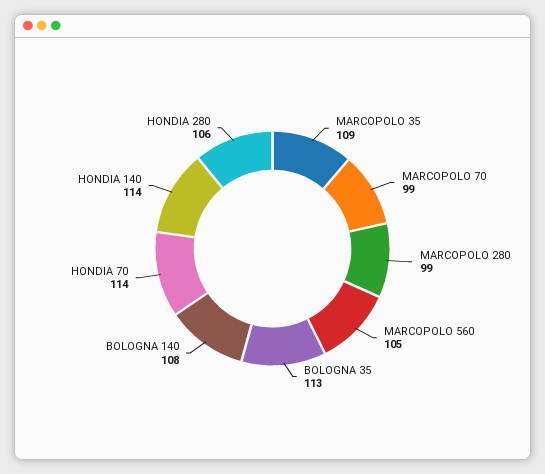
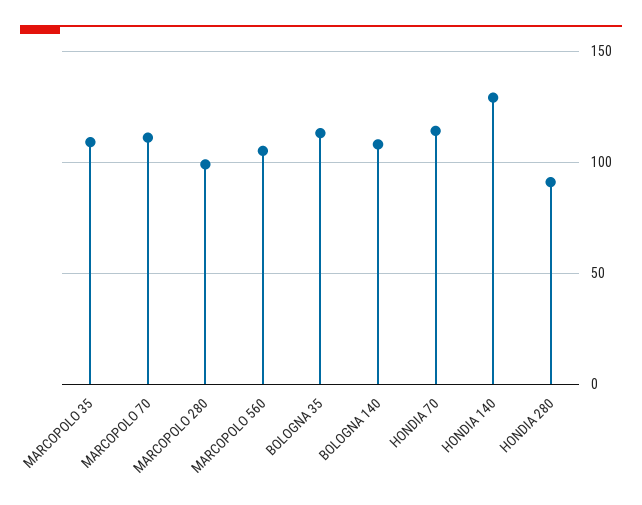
MARCOPOLO 70: 99 -> 110
HONDIA 140: 114 -> 130
HONDIA 280: 106 -> 90

